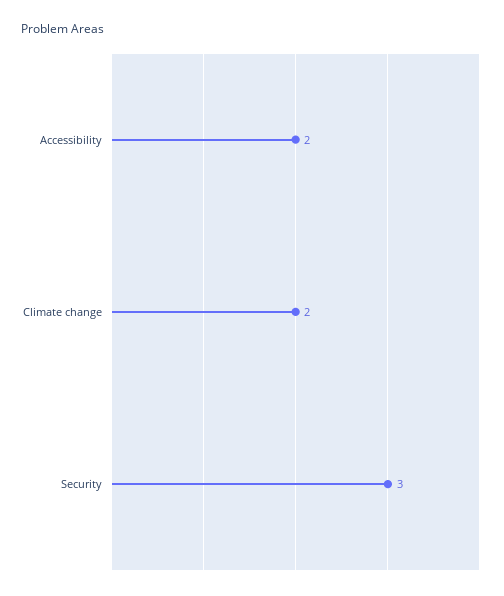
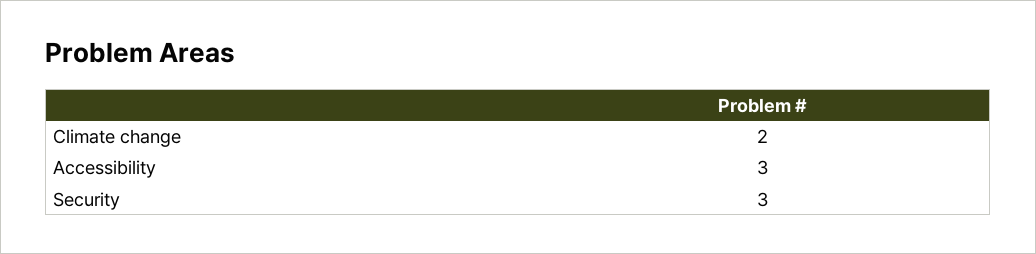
Accessibility: 2 -> 3

